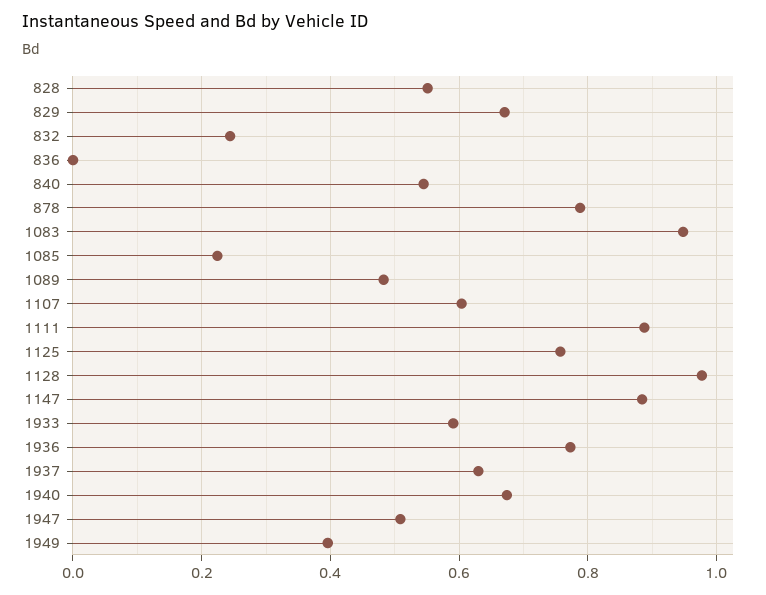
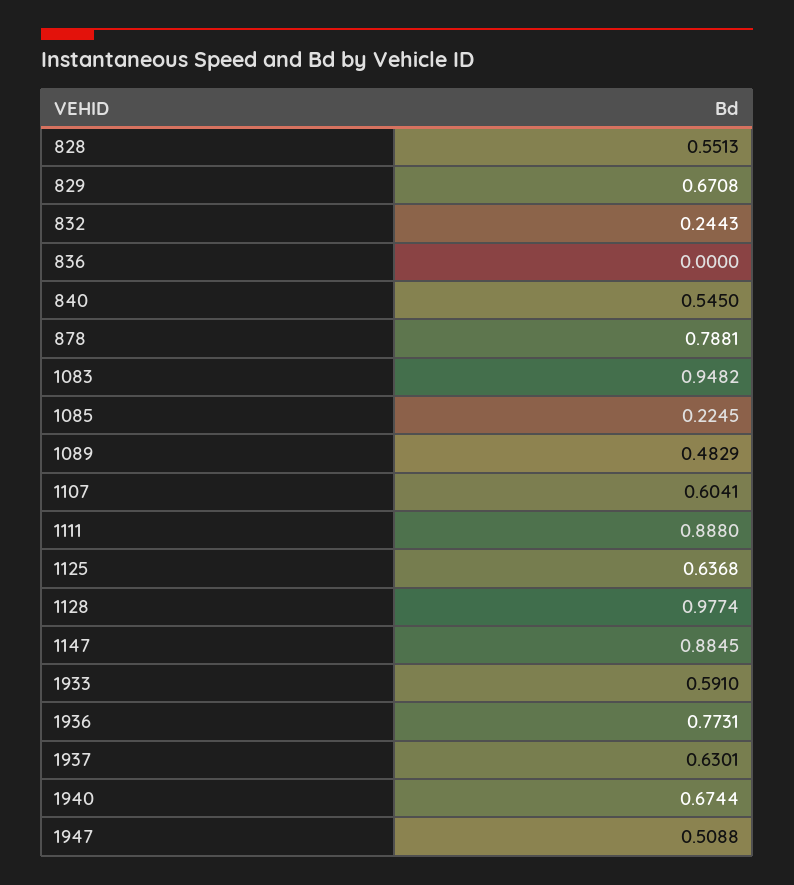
1125: 0.76 -> 0.6368
1949: 0.4 -> none

